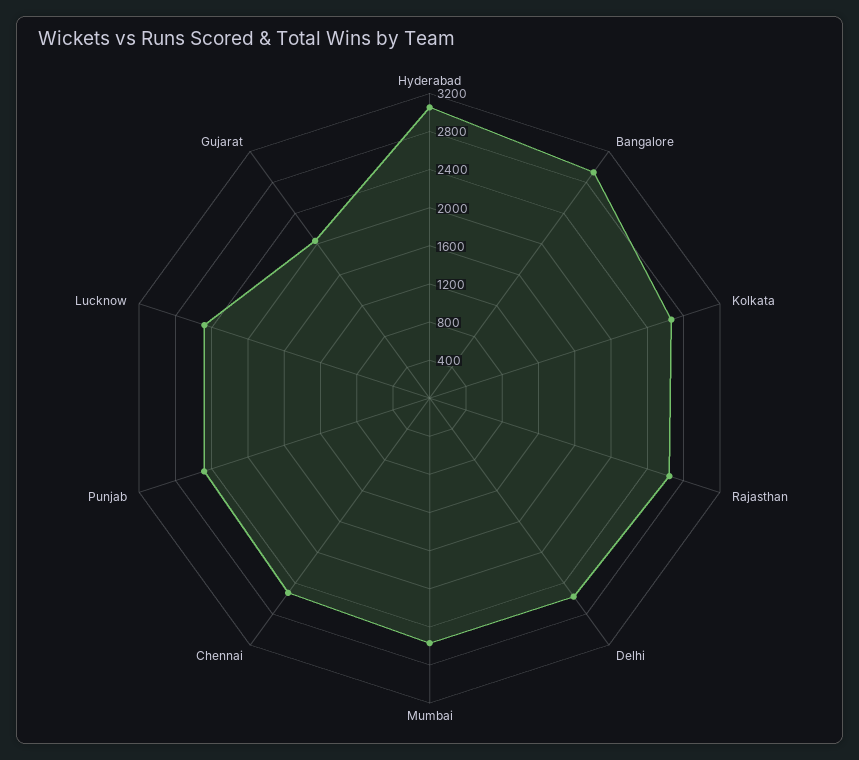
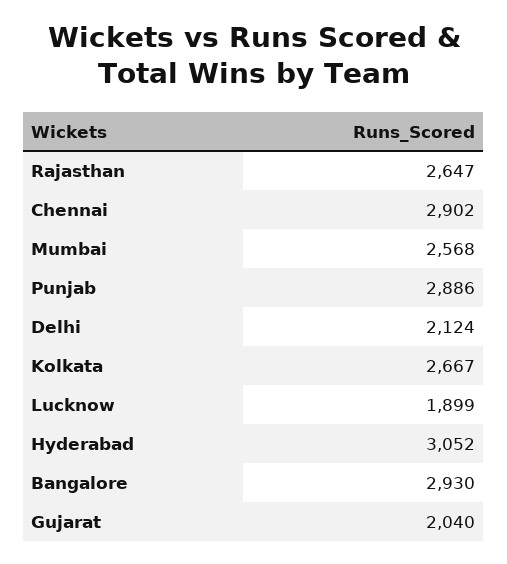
Delhi: 2600 -> 2124
Chennai: 2500 -> 2902
Punjab: 2500 -> 2886
Lucknow: 2500 -> 1899

